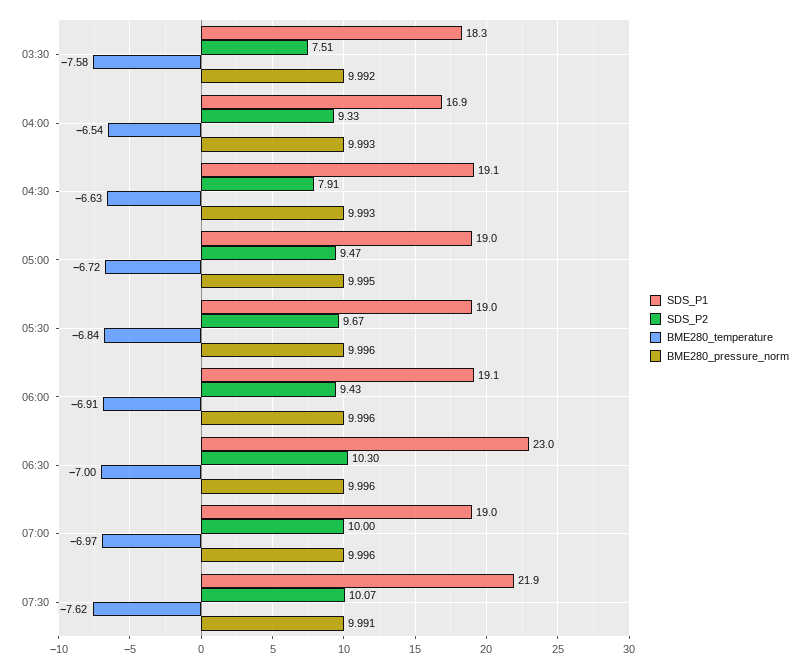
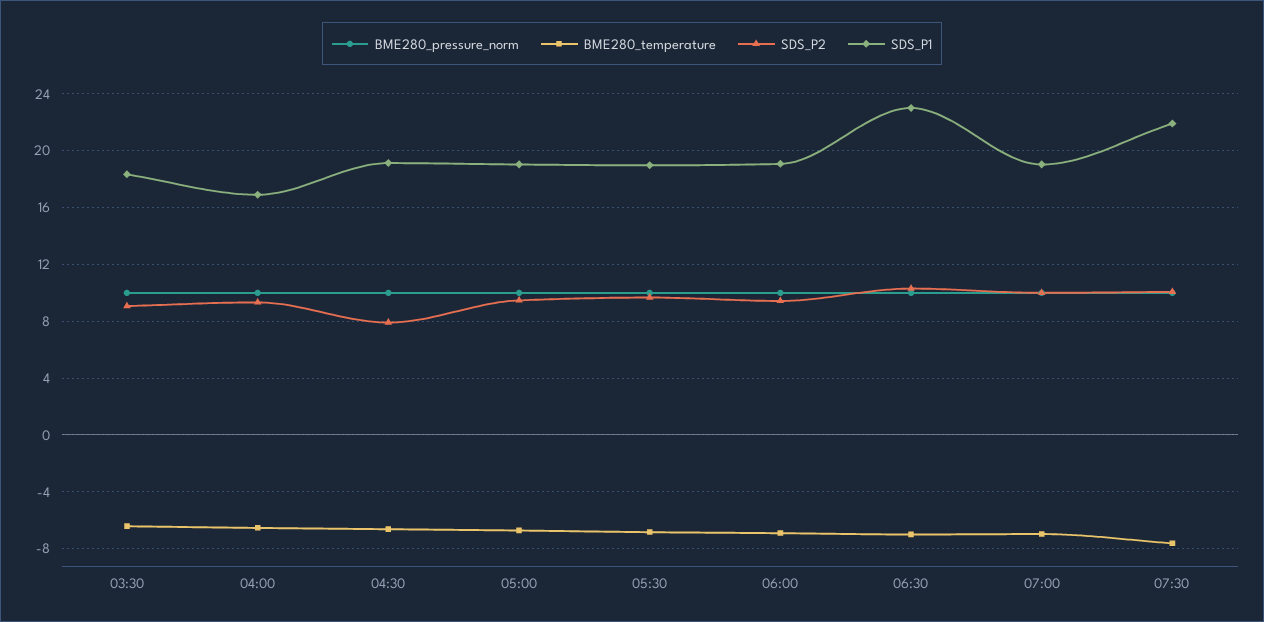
SDS_P2, 03:30: 7.51 -> 9
BME280_temperature, 03:30: -7.58 -> -6.5

